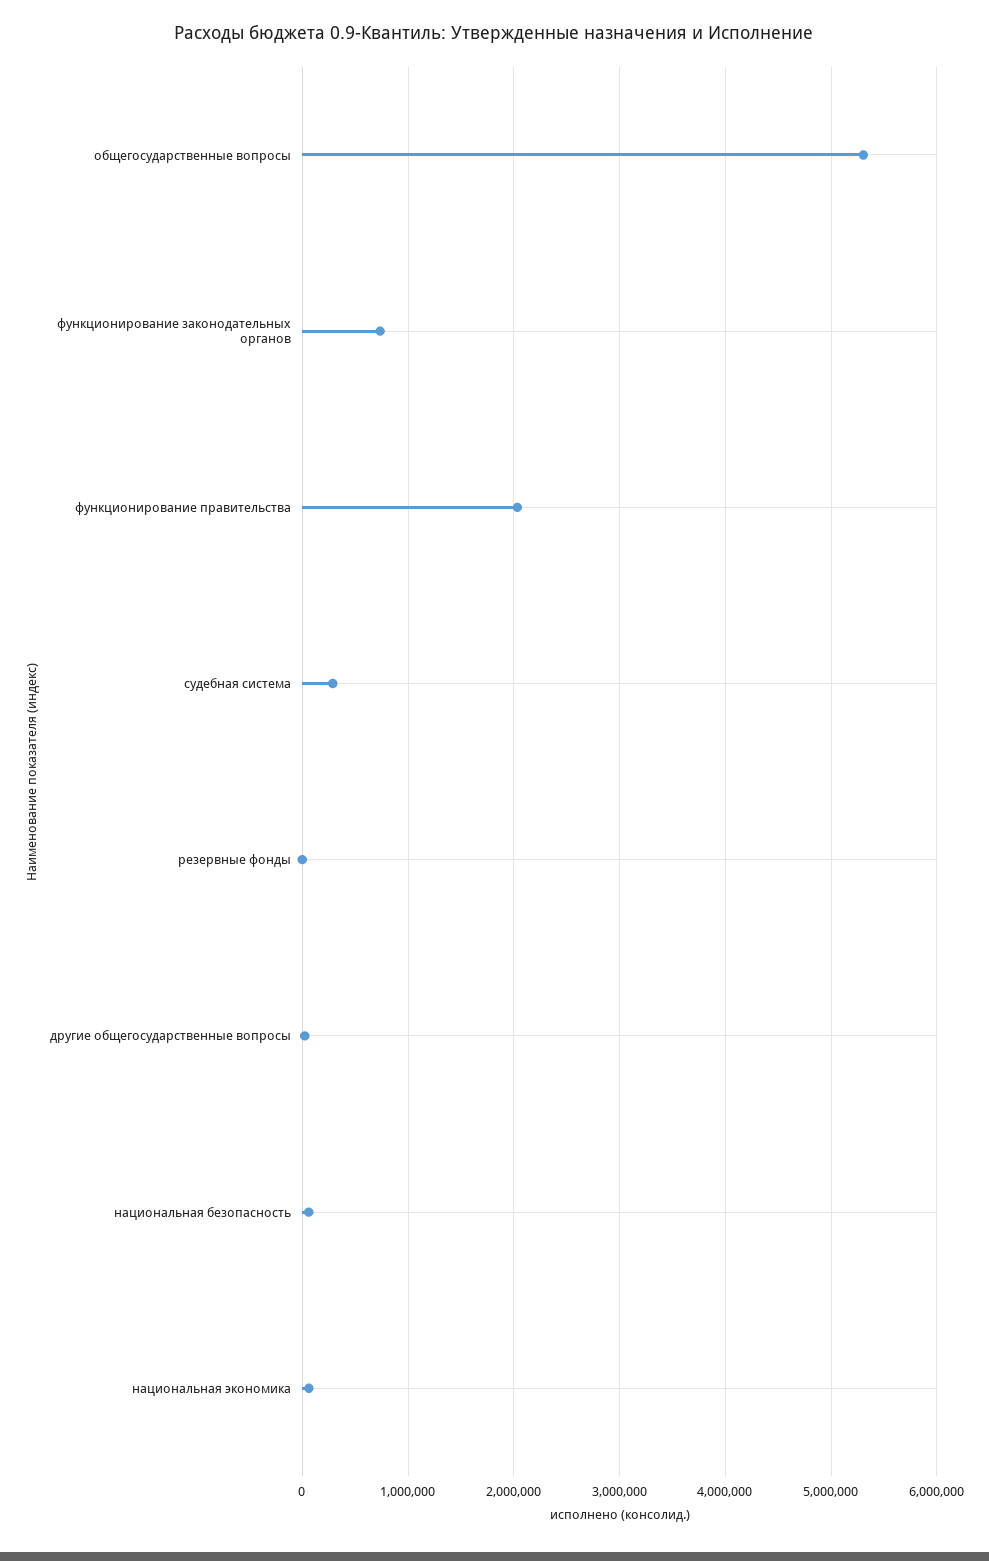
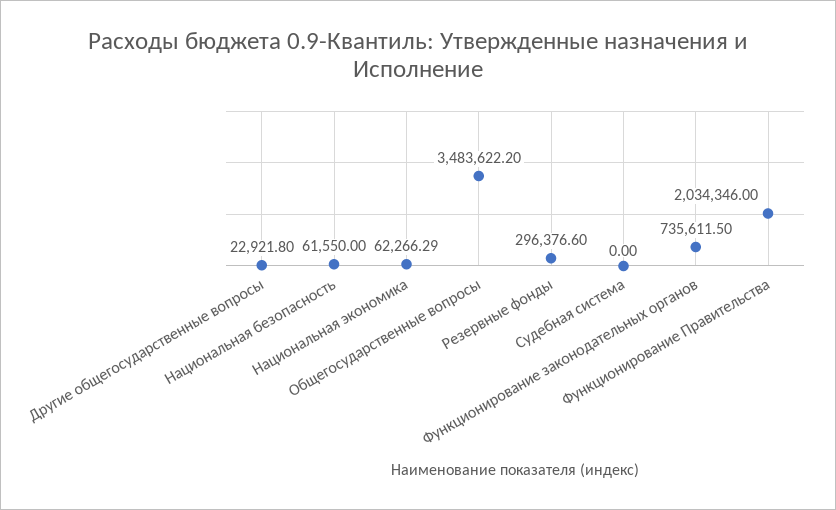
общегосударственные вопросы: 5300000 -> 3483622.2
судебная система: 300000 -> 0
резервные фонды: 0 -> 296376.6

